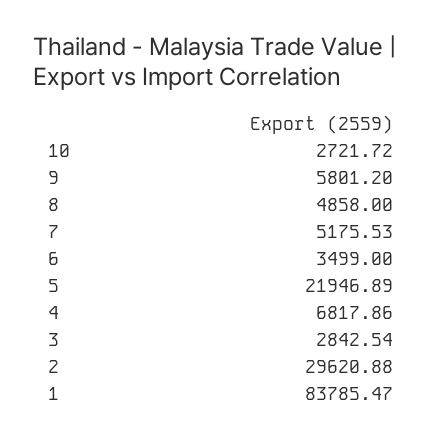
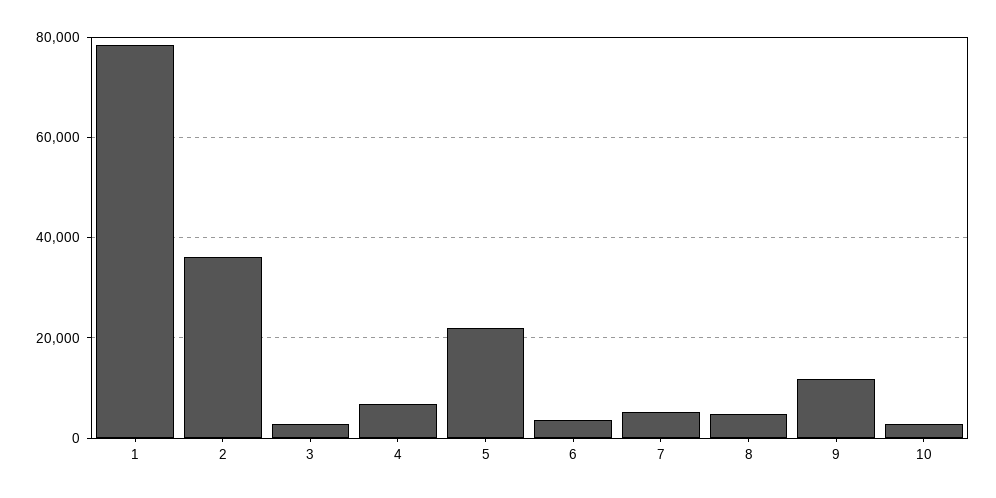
9: 5801.2 -> 12000
2: 29620.88 -> 36000
1: 83785.47 -> 78000

